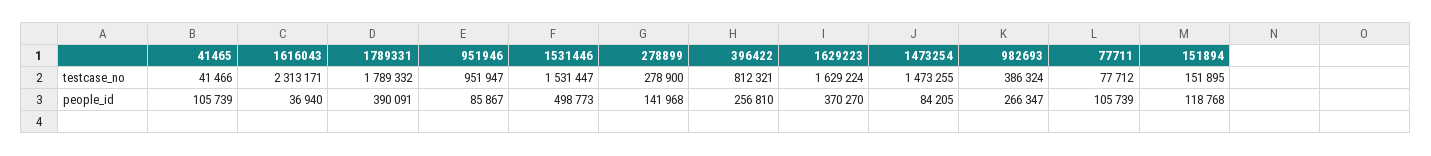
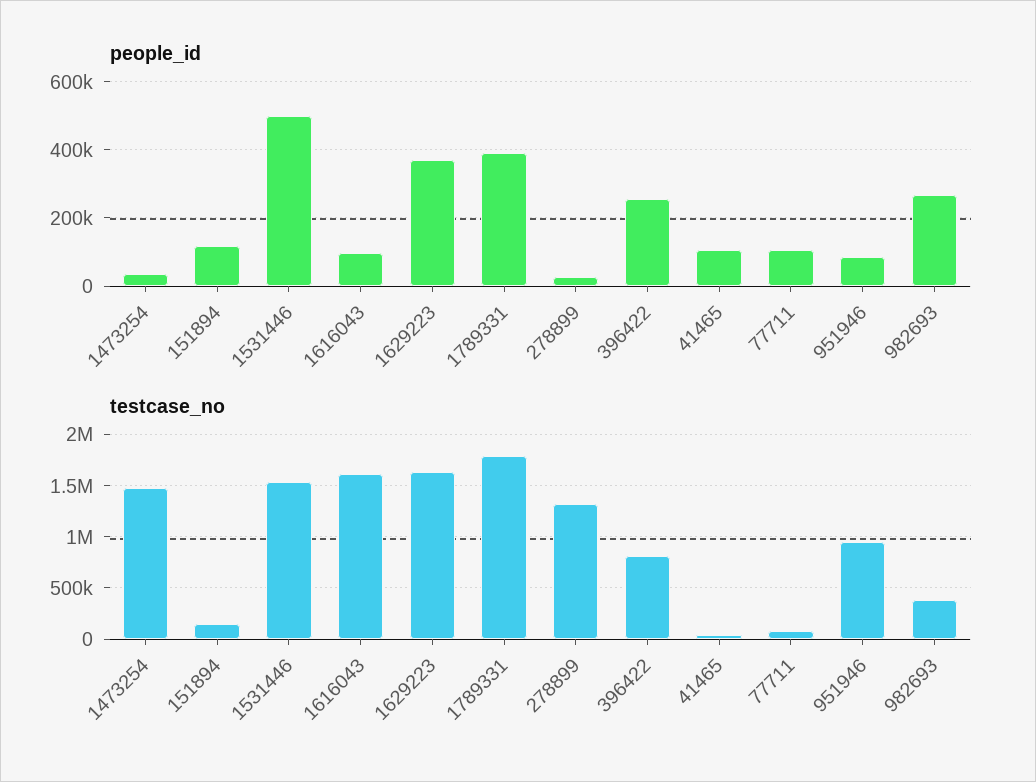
testcase_no, 1616043: 2313171 -> 1600000
testcase_no, 278899: 278900 -> 1300000
people_id, 1616043: 36940 -> 100000
people_id, 278899: 141968 -> 20000
people_id, 1473254: 84205 -> 40000

